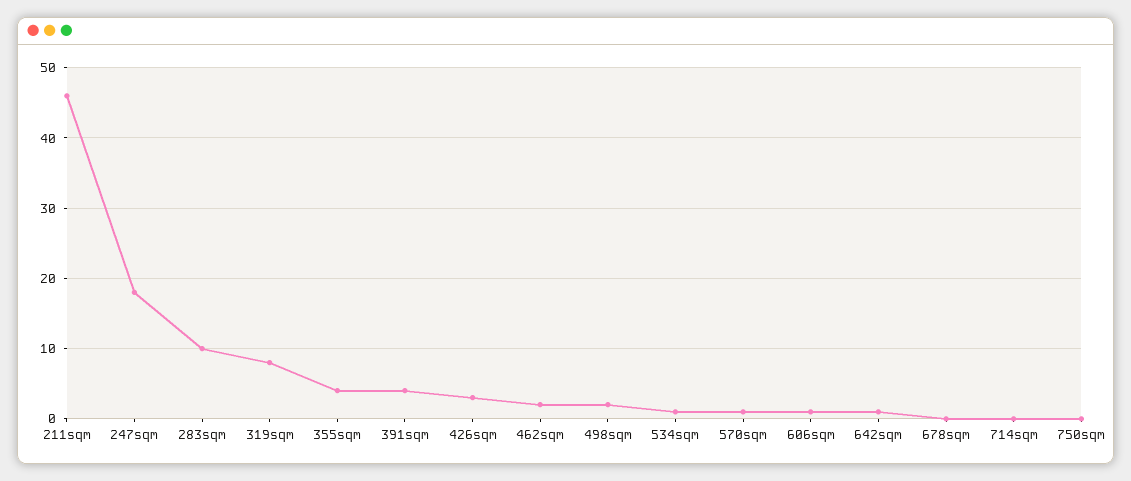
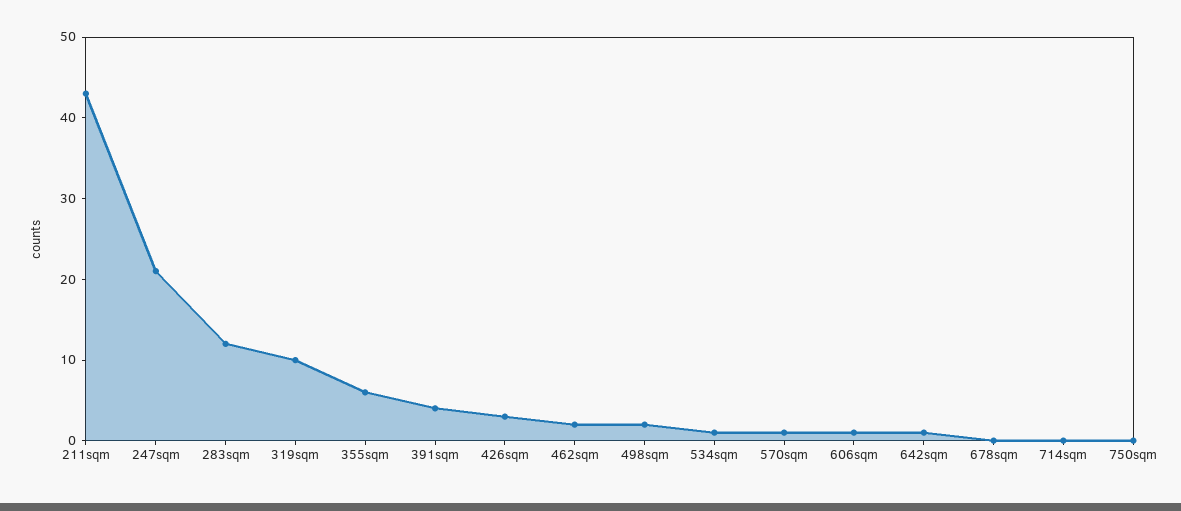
211sqm: 46 -> 43
247sqm: 18 -> 21
283sqm: 10 -> 12
319sqm: 8 -> 10
355sqm: 4 -> 6

